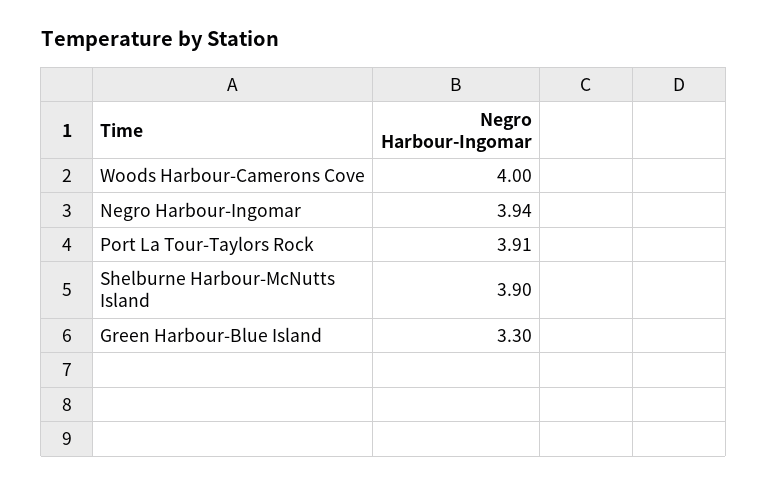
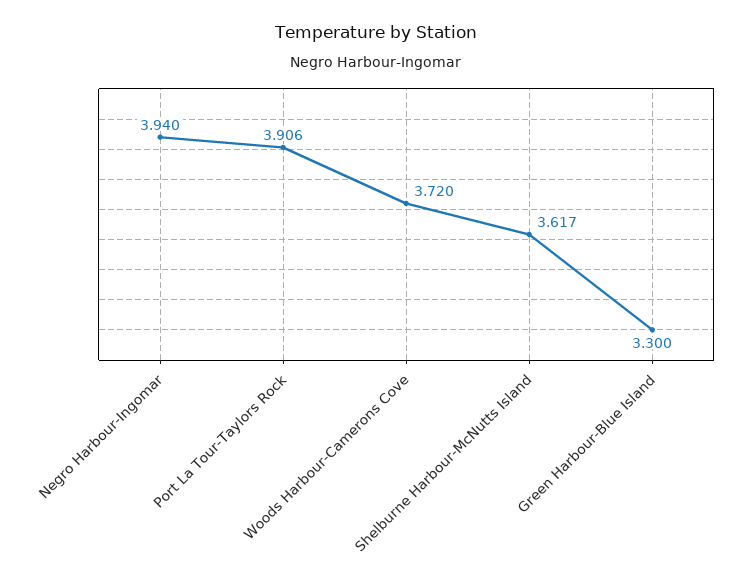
Woods Harbour-Camerons Cove: 4 -> 3.72
Shelburne Harbour-McNutts Island: 3.9 -> 3.617

